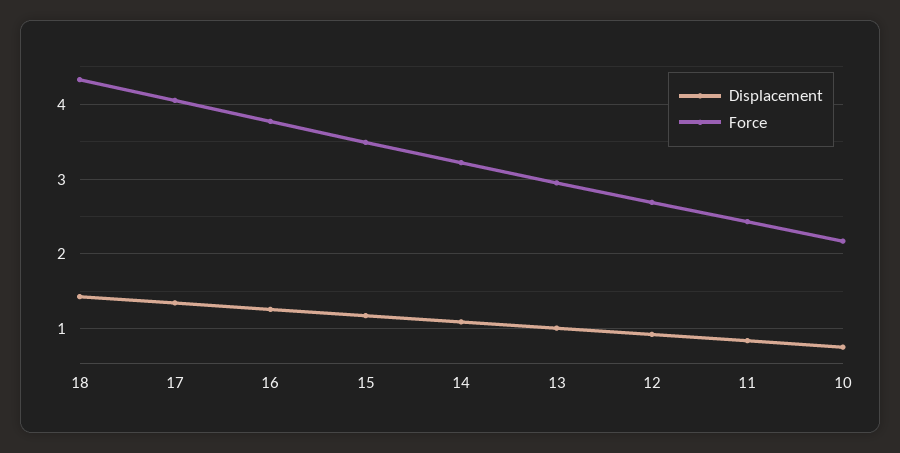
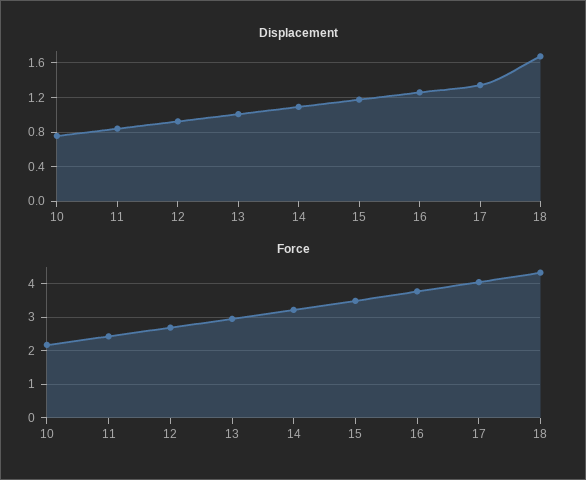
Displacement, 18: 1.4 -> 1.7

